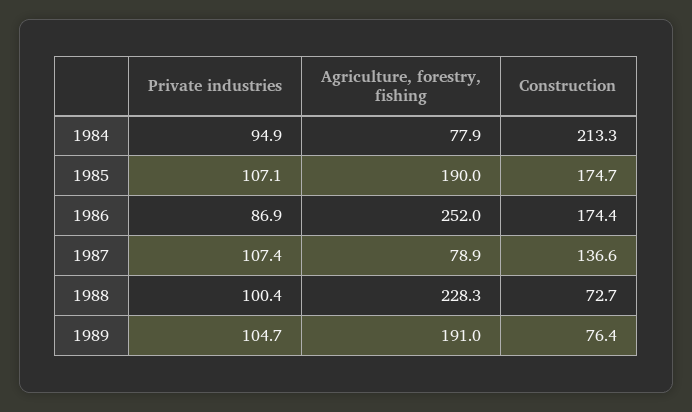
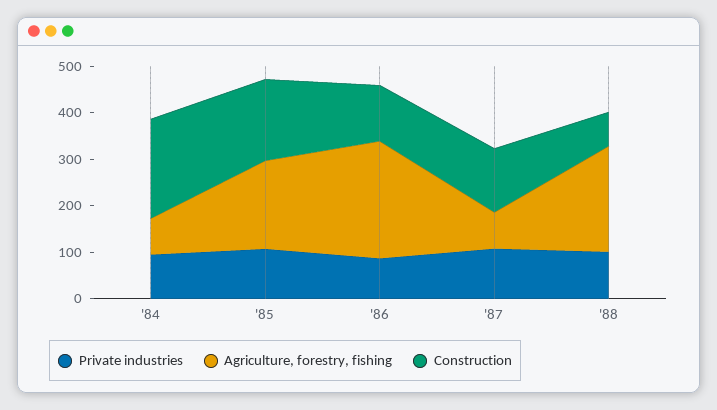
Construction, 1986: 174.4 -> 120
Private industries, 1989: 104.7 -> none
Agriculture, forestry, fishing, 1989: 191 -> none
Construction, 1989: 76.4 -> none

